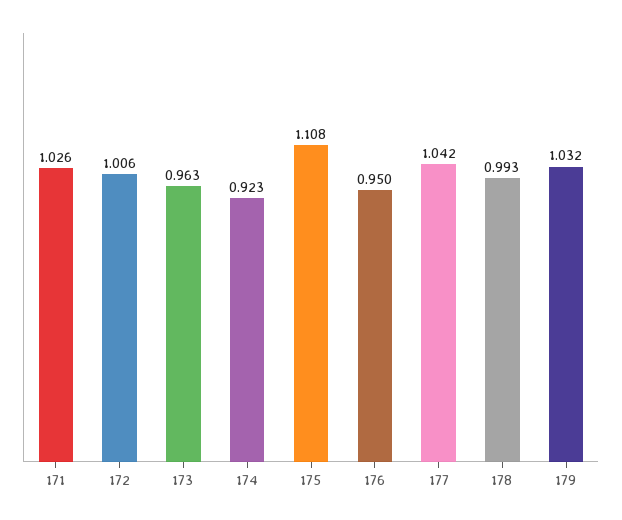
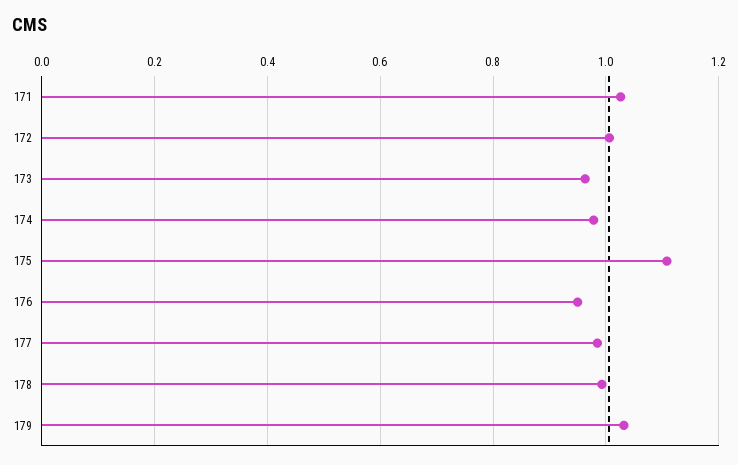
174: 0.923 -> 0.98
177: 1.042 -> 0.98

